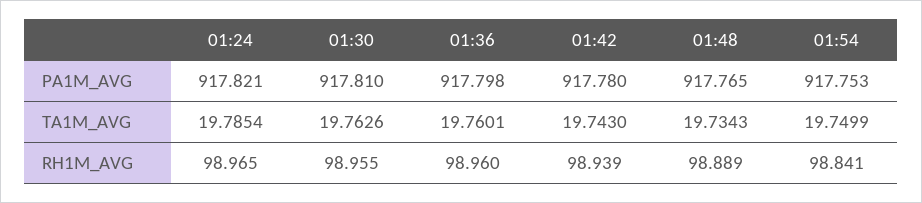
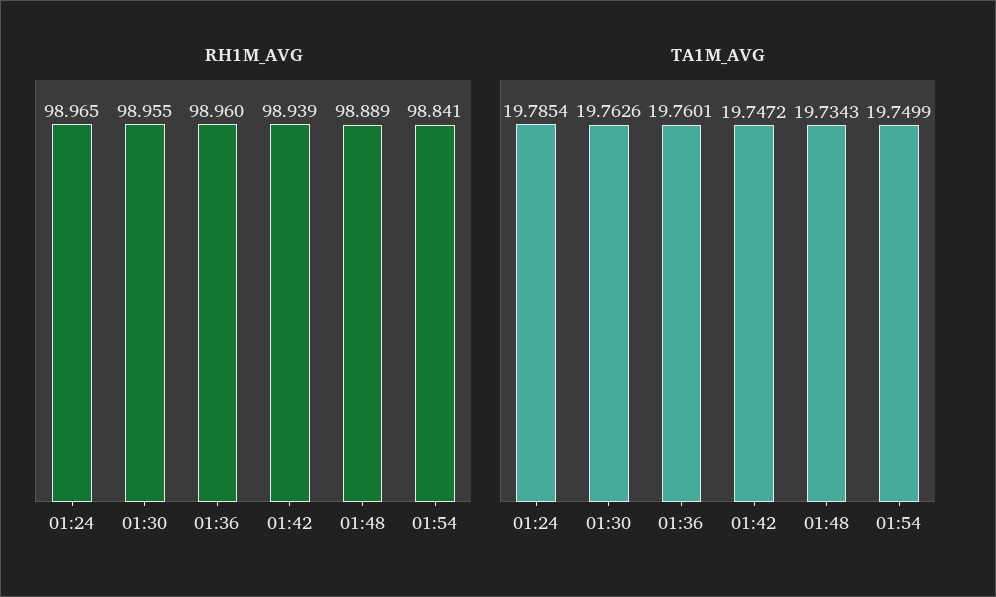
PA1M_AVG, 01:24: 917.821 -> none
PA1M_AVG, 01:30: 917.81 -> none
PA1M_AVG, 01:36: 917.798 -> none
PA1M_AVG, 01:42: 917.78 -> none
PA1M_AVG, 01:48: 917.765 -> none
PA1M_AVG, 01:54: 917.753 -> none
TA1M_AVG, 01:42: 19.743 -> 19.7472

